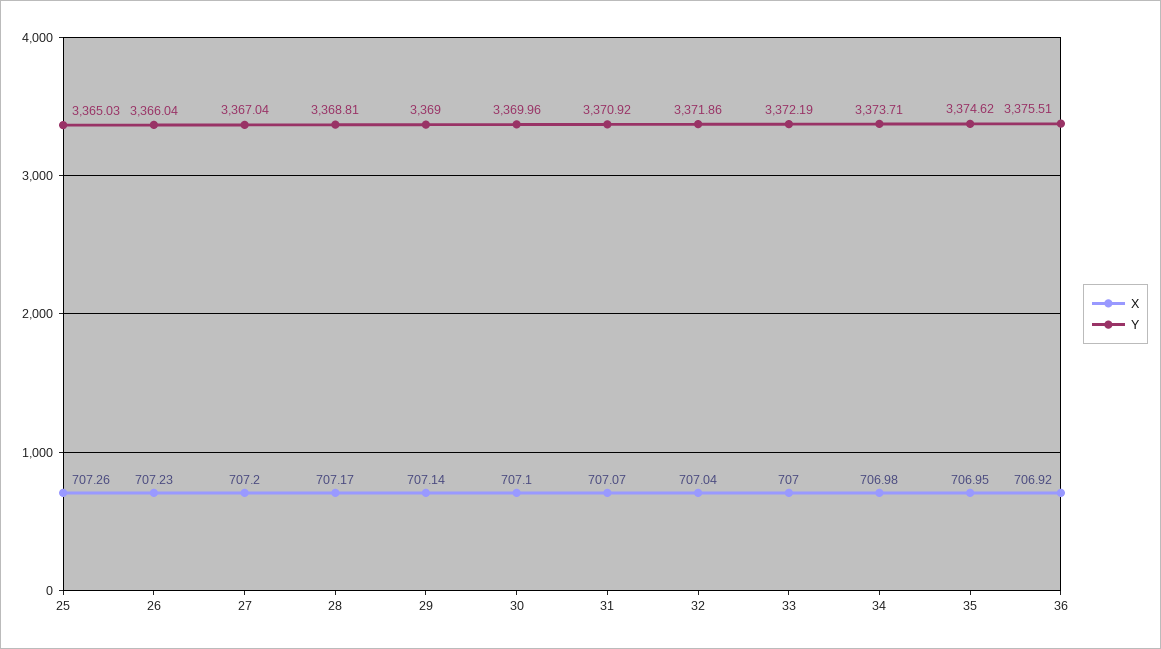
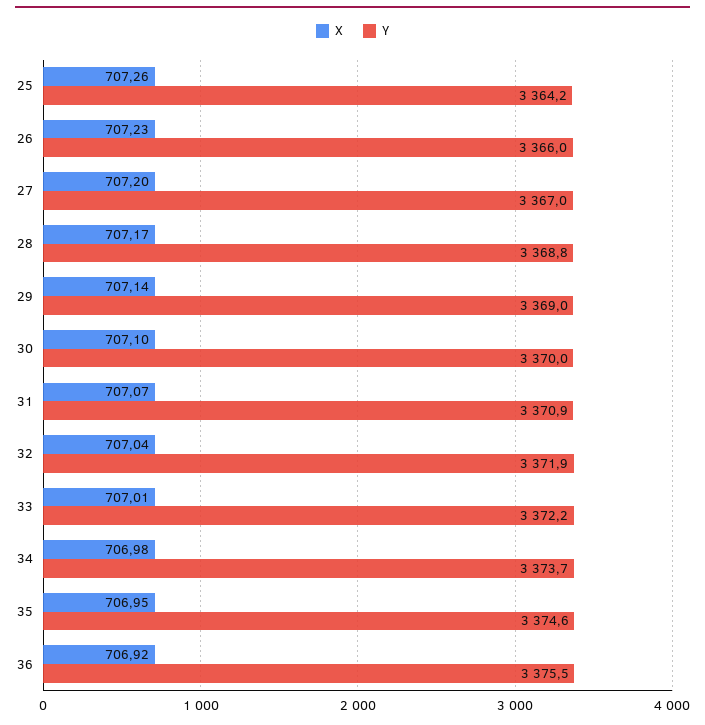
Y, 25: 3365.03 -> 3364.2
X, 33: 707 -> 707.01

